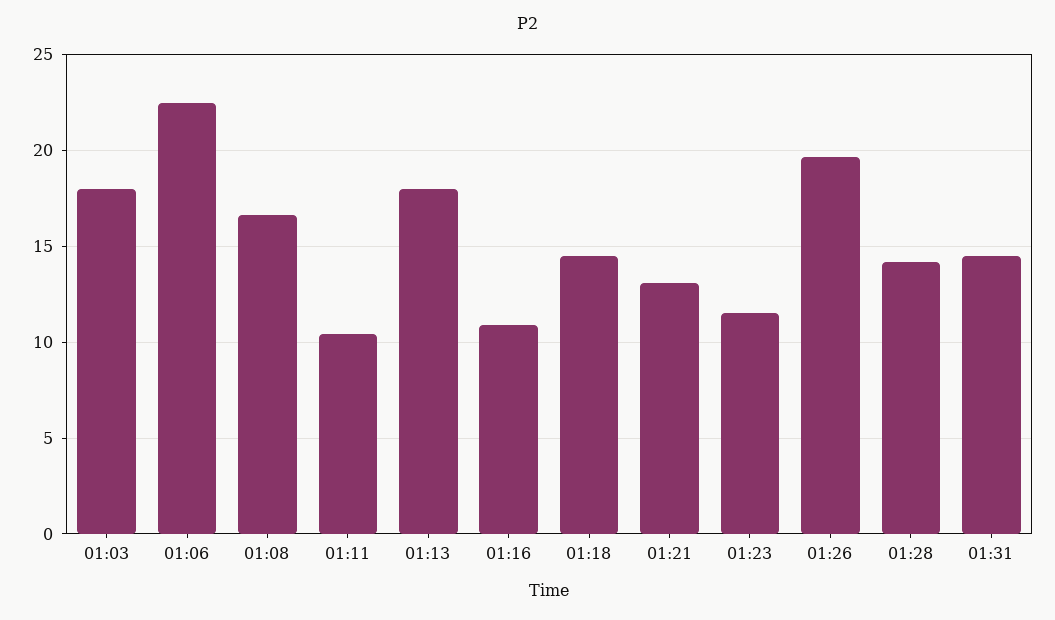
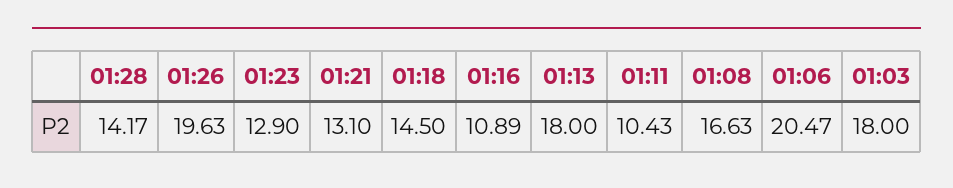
01:06: 22.5 -> 20.47
01:23: 11.5 -> 12.9
01:31: 14.5 -> none

